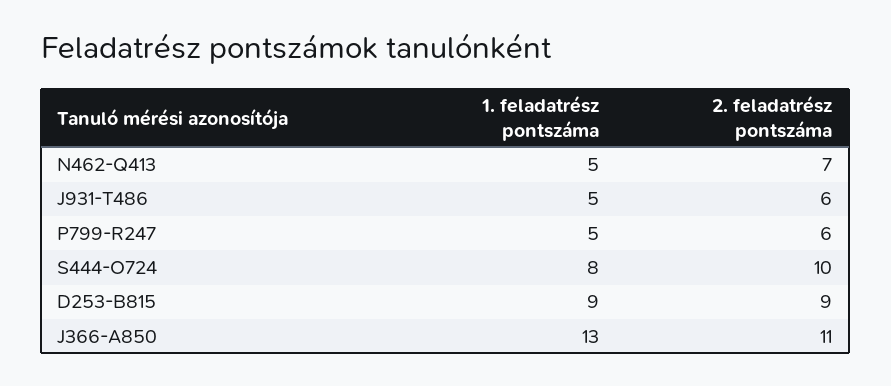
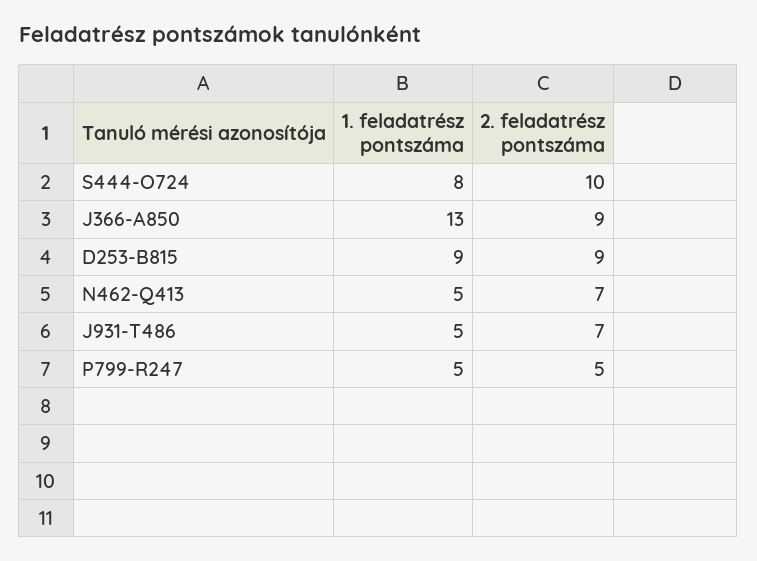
2. feladatrész pontszáma, J931-T486: 6 -> 7
2. feladatrész pontszáma, P799-R247: 6 -> 5
2. feladatrész pontszáma, J366-A850: 11 -> 9

